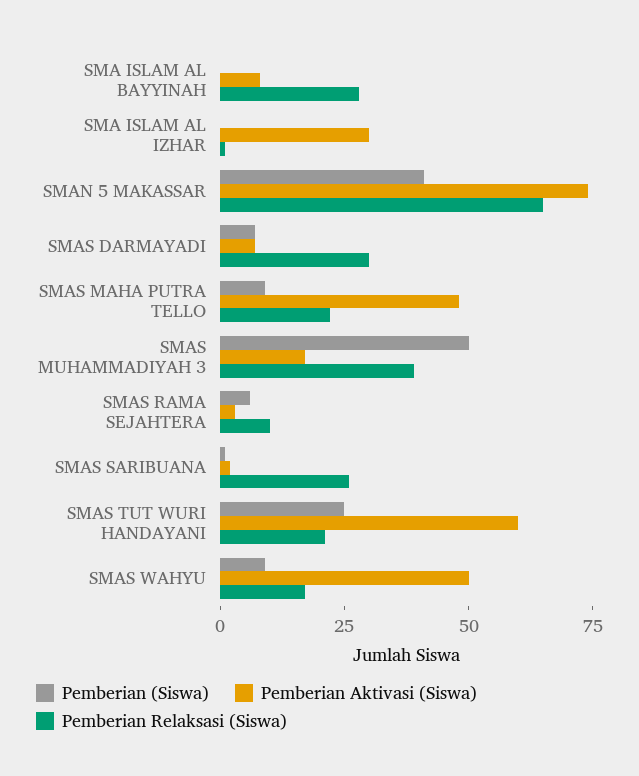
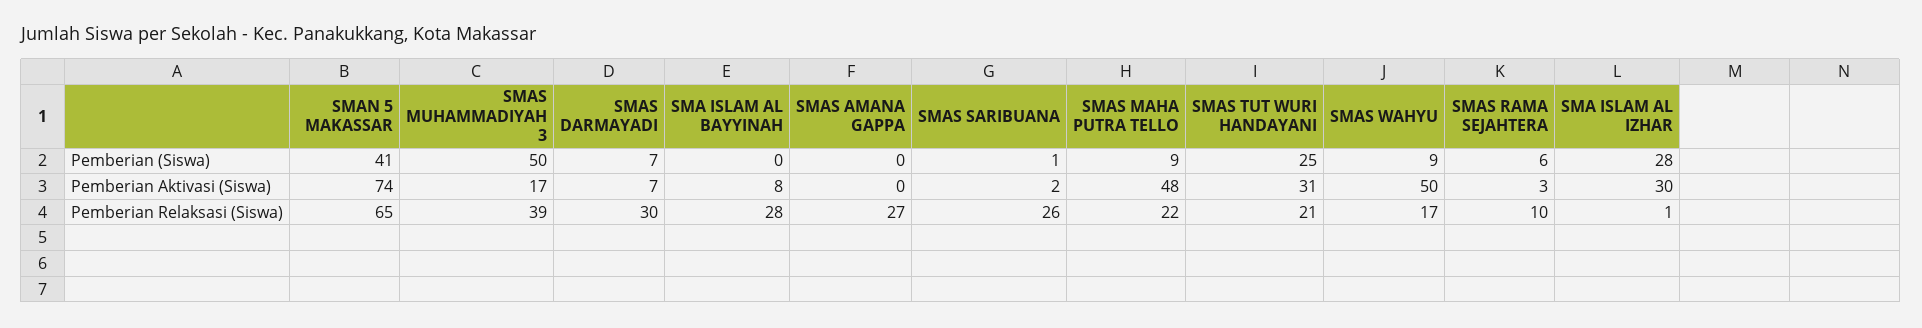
Pemberian (Siswa), SMA ISLAM AL IZHAR: 0 -> 28
Pemberian Aktivasi (Siswa), SMAS TUT WURI HANDAYANI: 60 -> 31
Pemberian (Siswa), SMAS AMANA GAPPA: none -> 0
Pemberian Aktivasi (Siswa), SMAS AMANA GAPPA: none -> 0
Pemberian Relaksasi (Siswa), SMAS AMANA GAPPA: none -> 27

